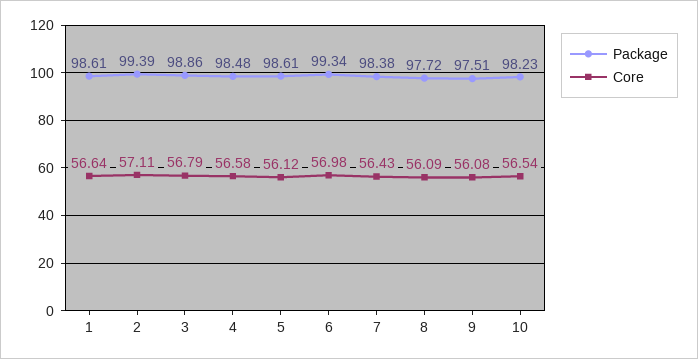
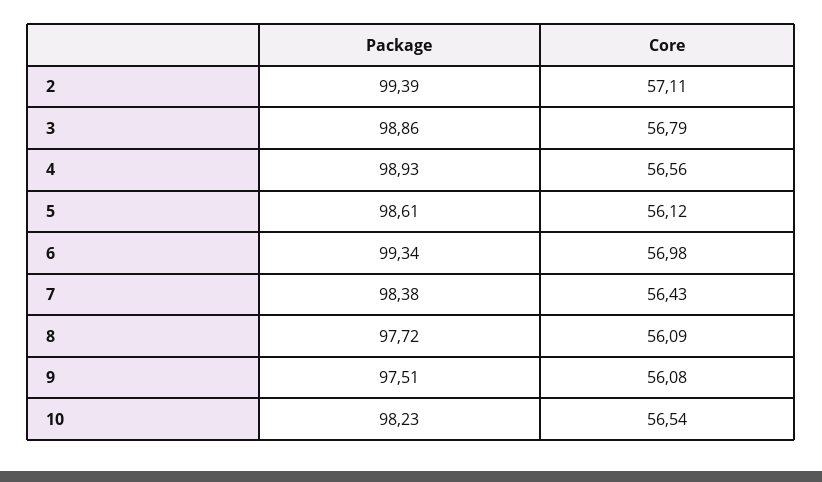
Package, 1: 98.61 -> none
Core, 1: 56.64 -> none
Package, 4: 98.48 -> 98.93
Core, 4: 56.58 -> 56.56

